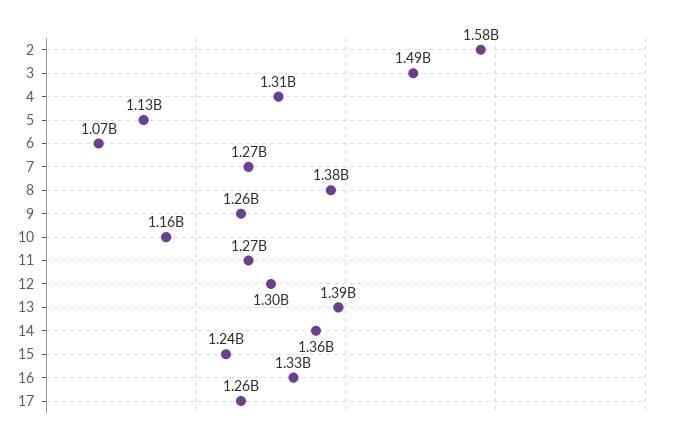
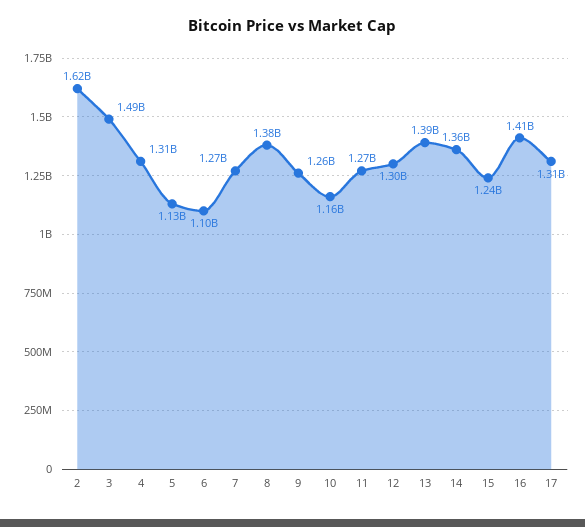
2: 1580000000 -> 1620000000
6: 1070000000 -> 1100000000
16: 1330000000 -> 1410000000
17: 1260000000 -> 1310000000

